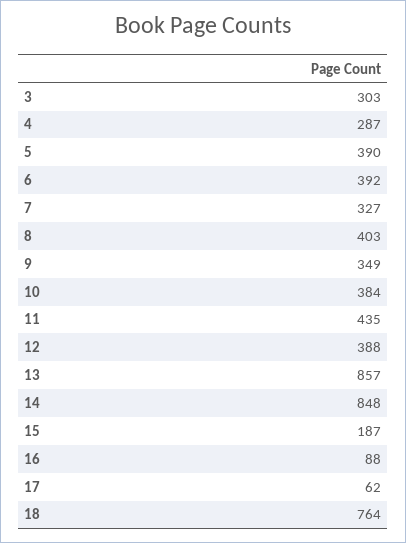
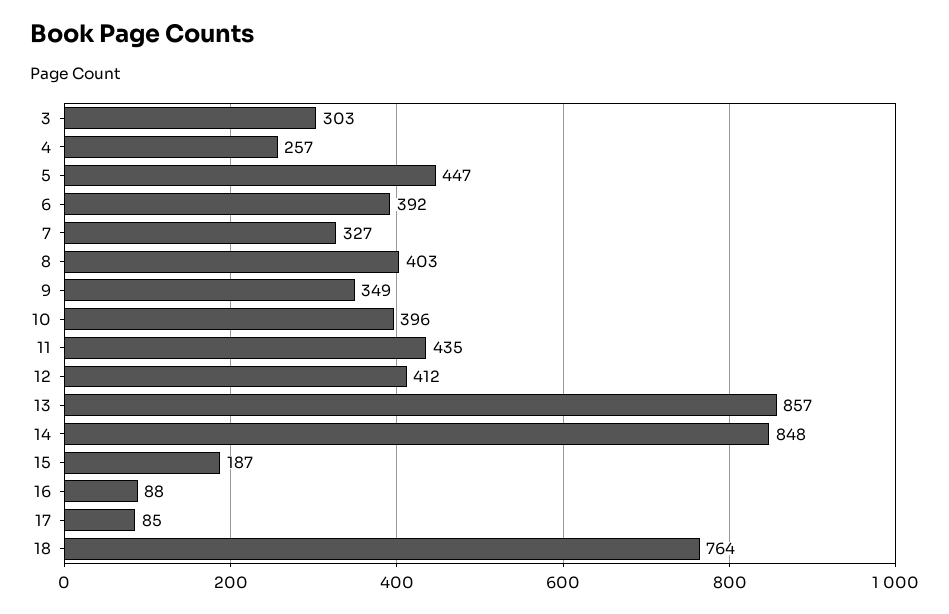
4: 287 -> 257
5: 390 -> 447
10: 384 -> 396
12: 388 -> 412
17: 62 -> 85

